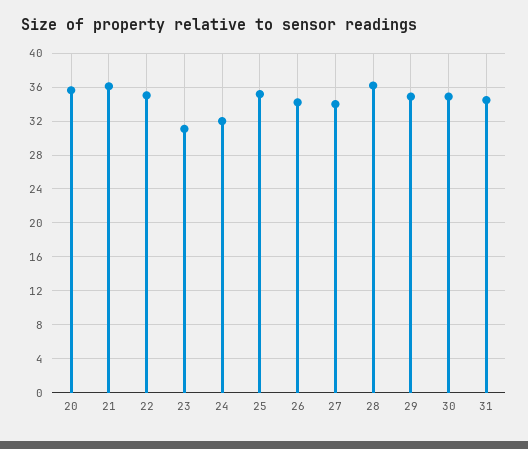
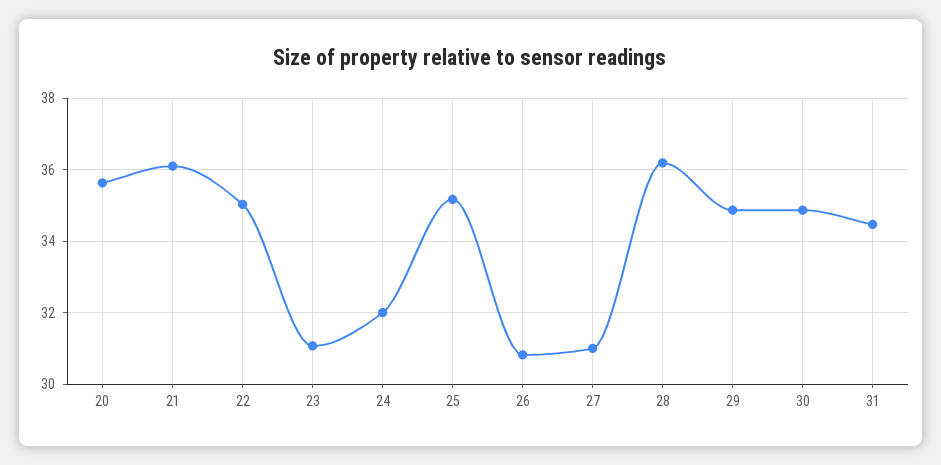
26: 34 -> 30.8
27: 34 -> 31

